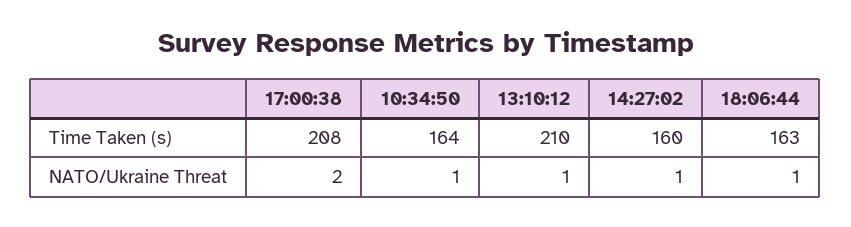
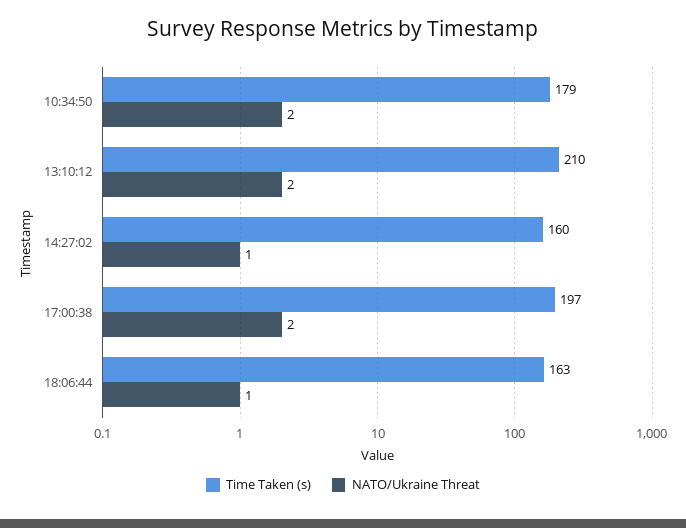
Time Taken (s), 17:00:38: 208 -> 197
Time Taken (s), 10:34:50: 164 -> 179
NATO/Ukraine Threat, 10:34:50: 1 -> 2
NATO/Ukraine Threat, 13:10:12: 1 -> 2

